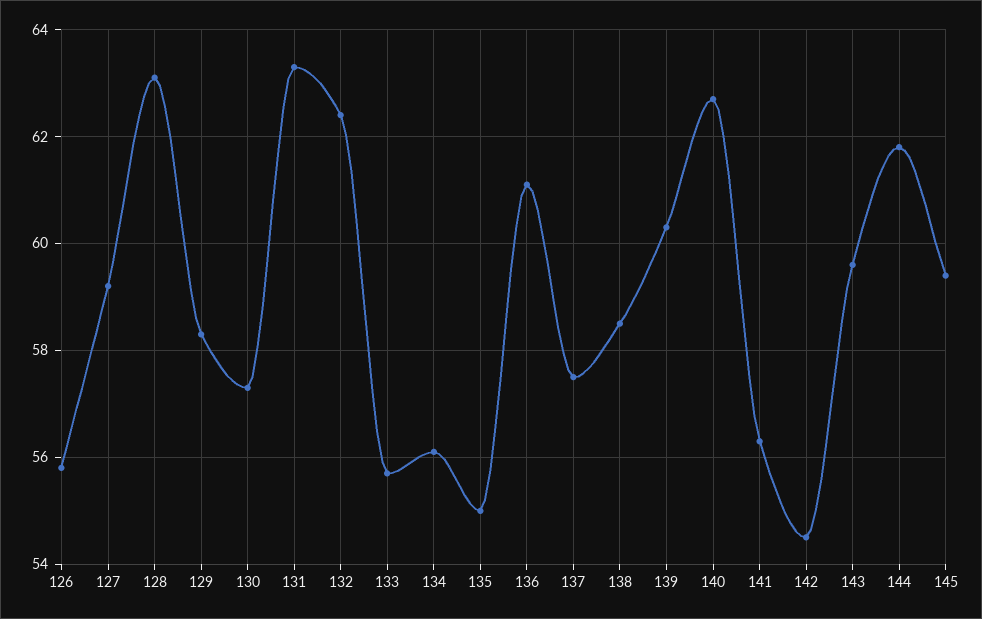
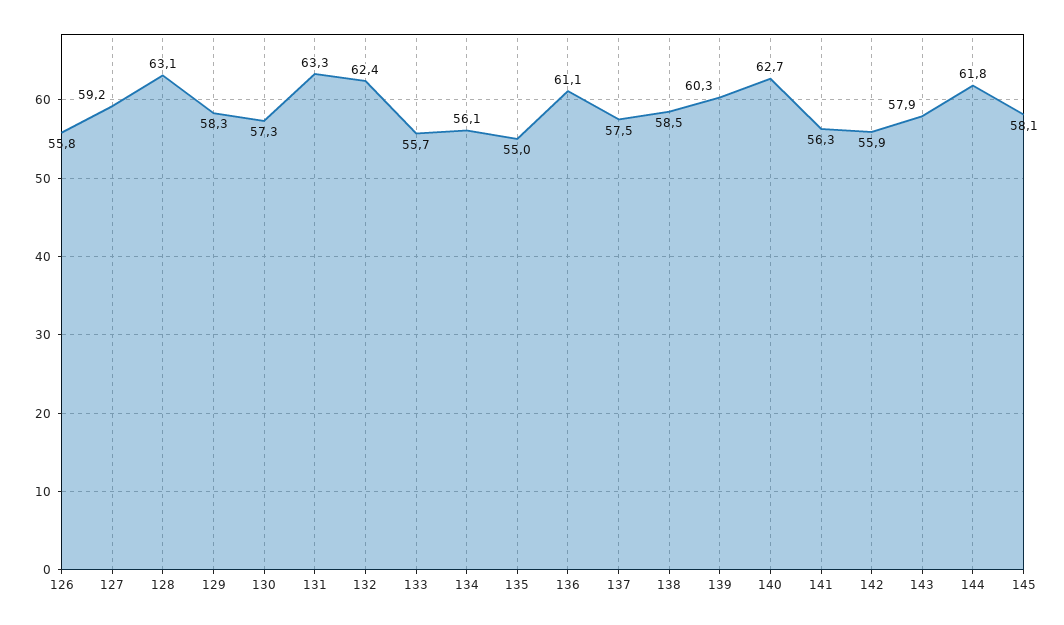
142: 54.5 -> 55.9
143: 59.5 -> 57.9
145: 59.5 -> 58.1

